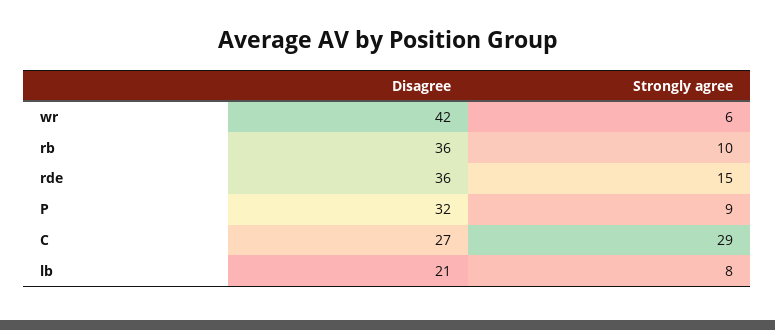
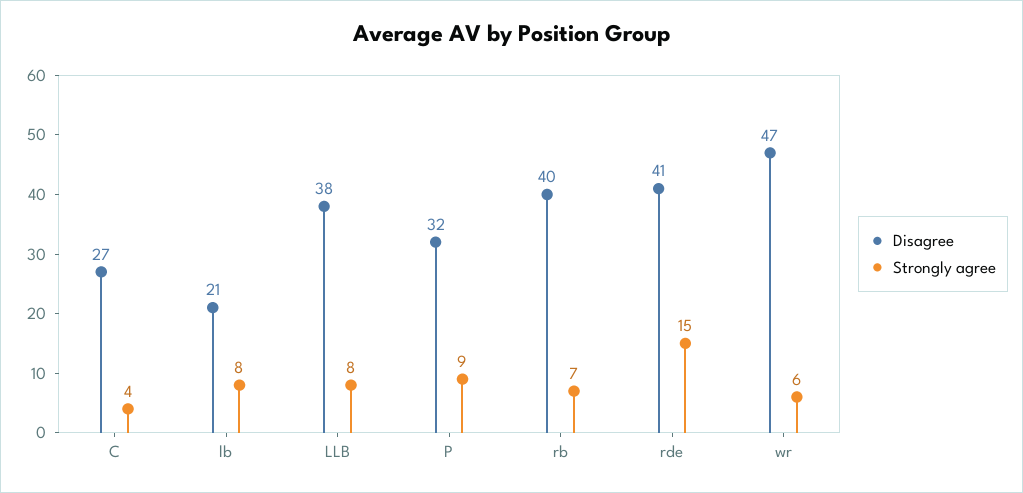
Disagree, wr: 42 -> 47
Disagree, rb: 36 -> 40
Strongly agree, rb: 10 -> 7
Disagree, rde: 36 -> 41
Strongly agree, C: 29 -> 4
Disagree, LLB: none -> 38
Strongly agree, LLB: none -> 8

